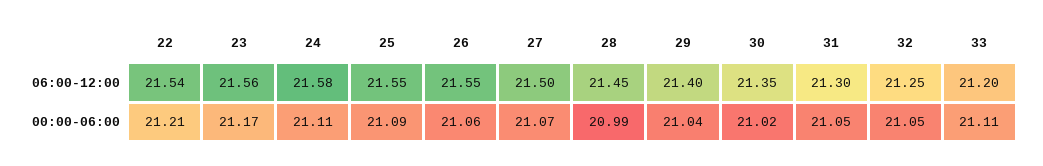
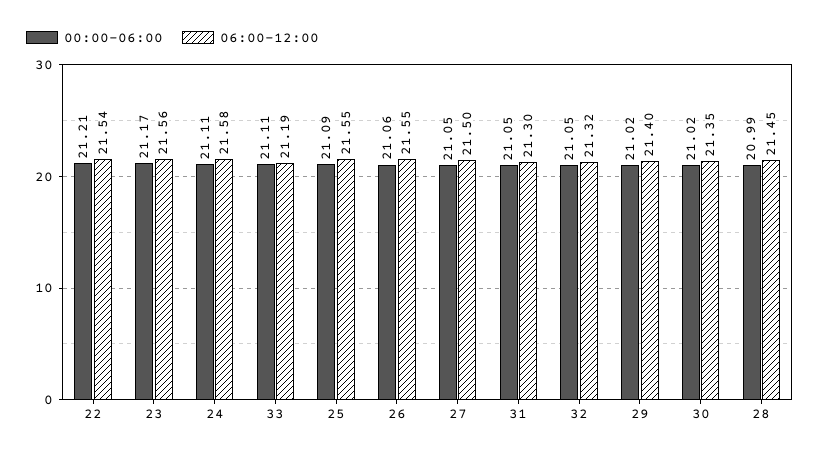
06:00-12:00, 32: 21.25 -> 21.32
06:00-12:00, 33: 21.2 -> 21.19
00:00-06:00, 27: 21.07 -> 21.05
00:00-06:00, 29: 21.04 -> 21.02

